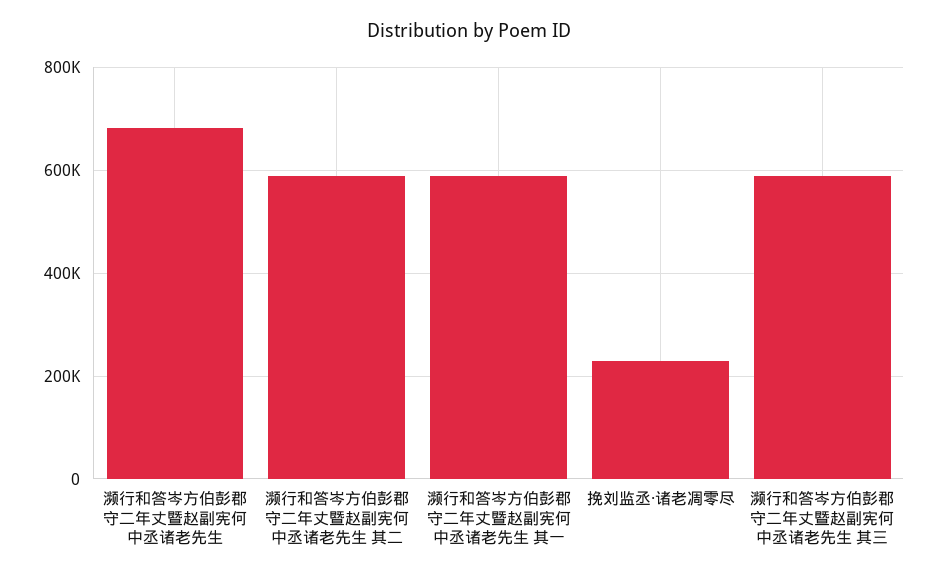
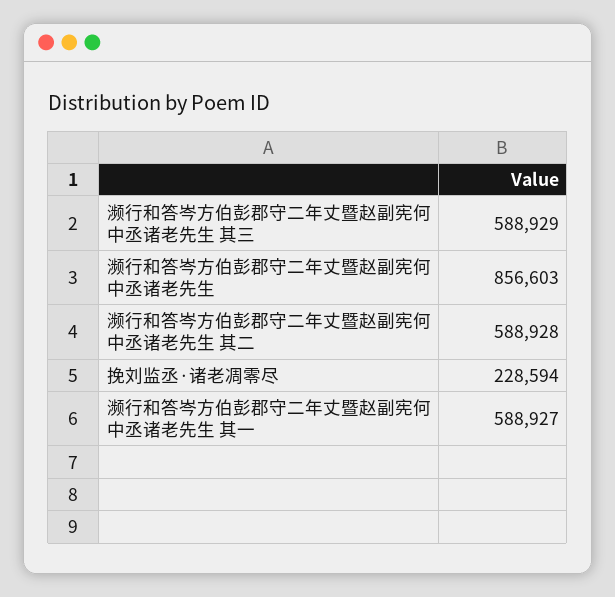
濒行和答岑方伯彭郡守二年丈暨赵副宪何中丞诸老先生: 680000 -> 856603

